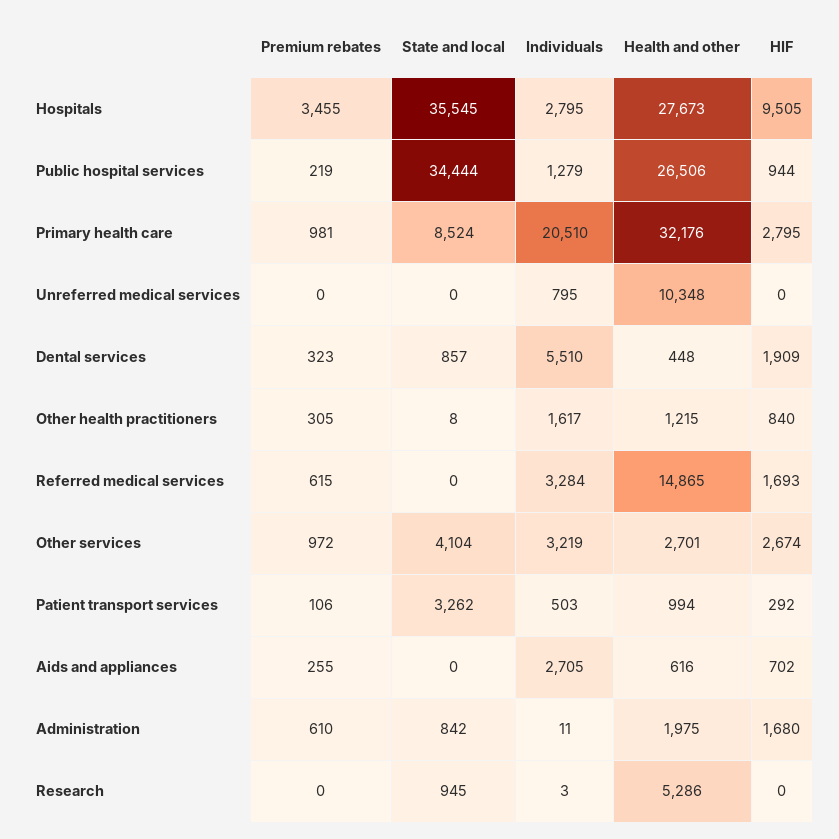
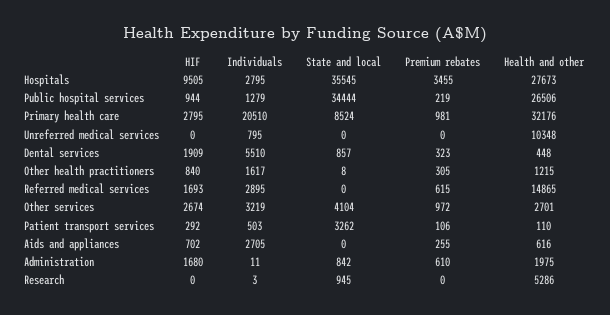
Individuals, Referred medical services: 3284 -> 2895
Health and other, Patient transport services: 994 -> 110

